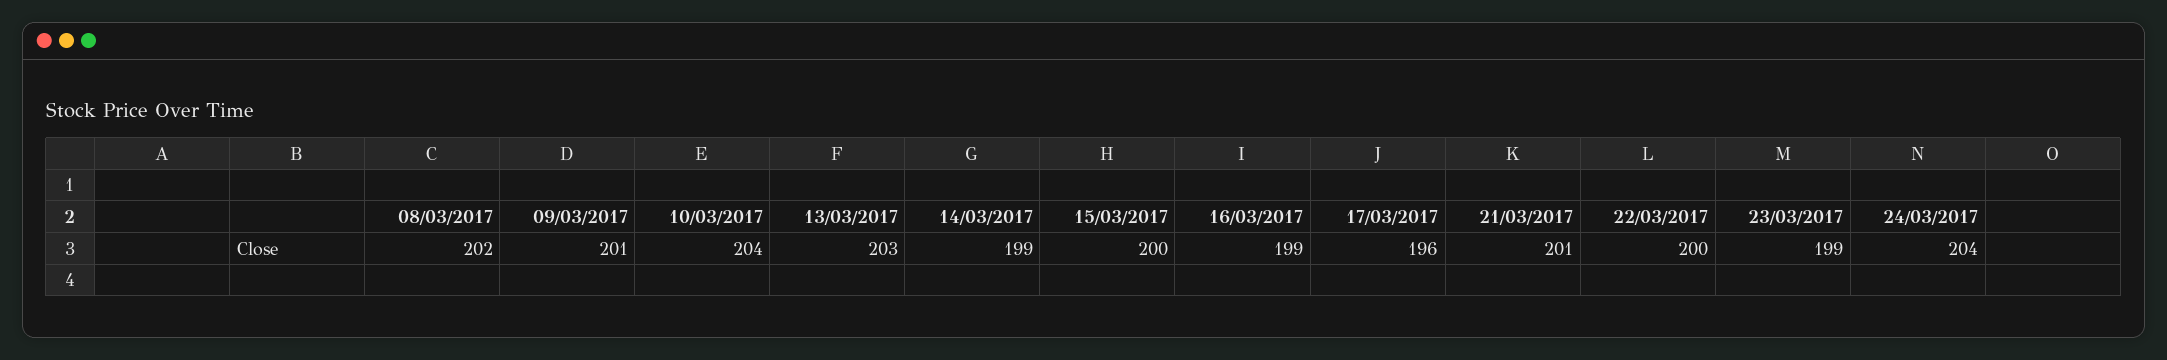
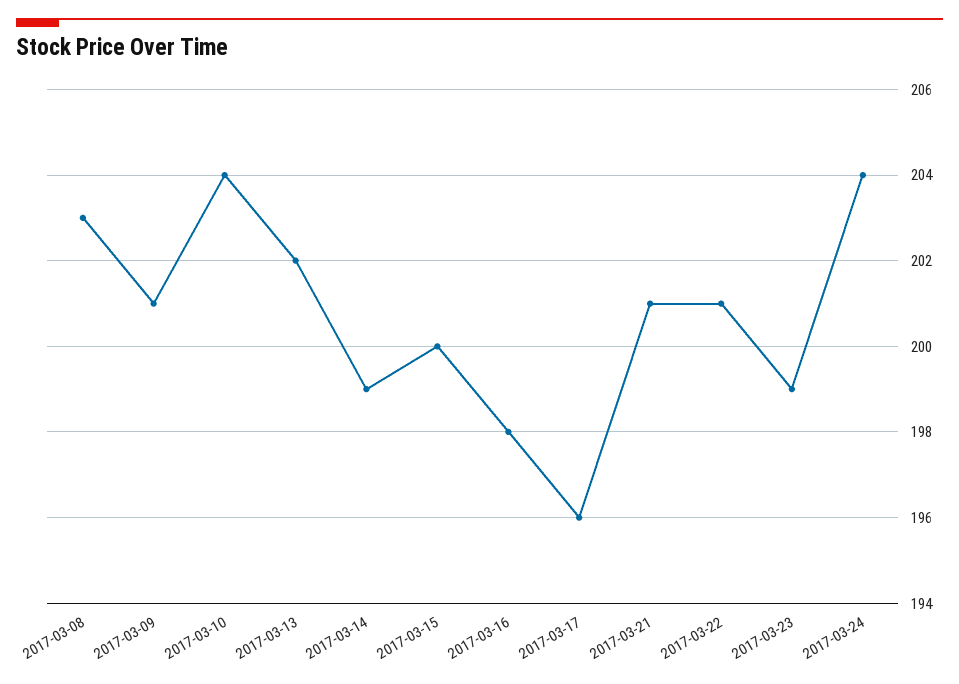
08/03/2017: 202 -> 203
13/03/2017: 203 -> 202
16/03/2017: 199 -> 198
22/03/2017: 200 -> 201

